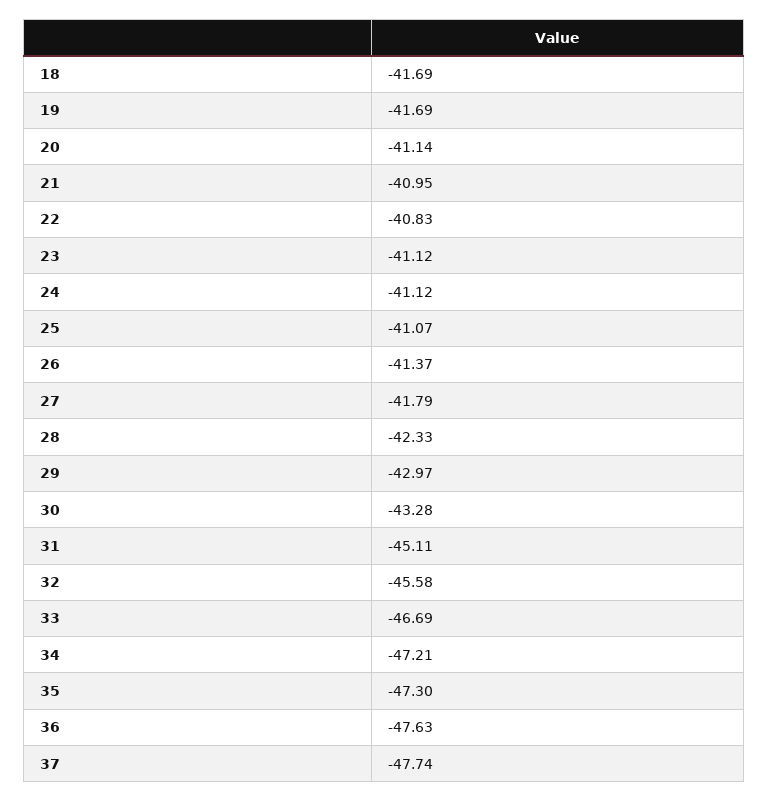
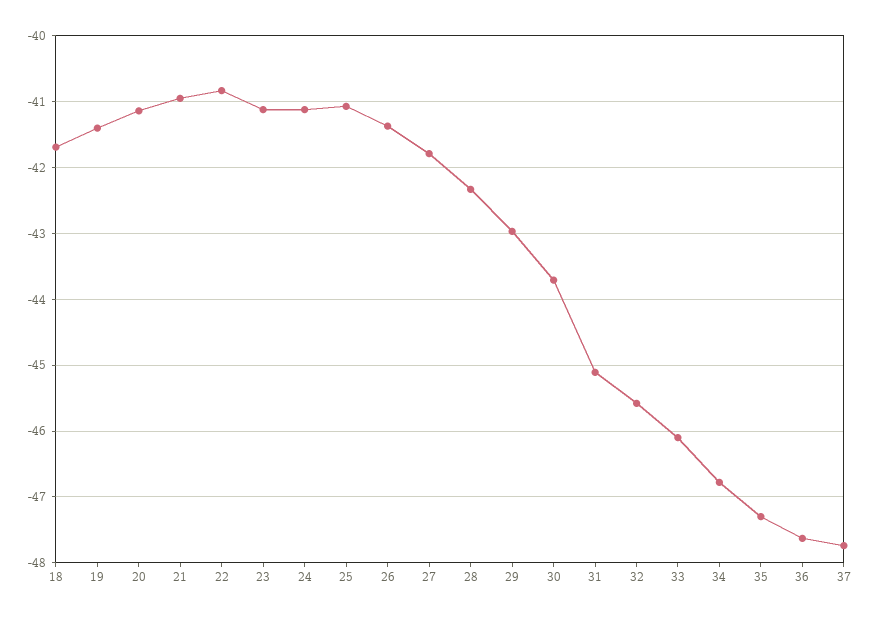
19: -41.69 -> -41.4
30: -43.28 -> -43.7
33: -46.69 -> -46.1
34: -47.21 -> -46.8

